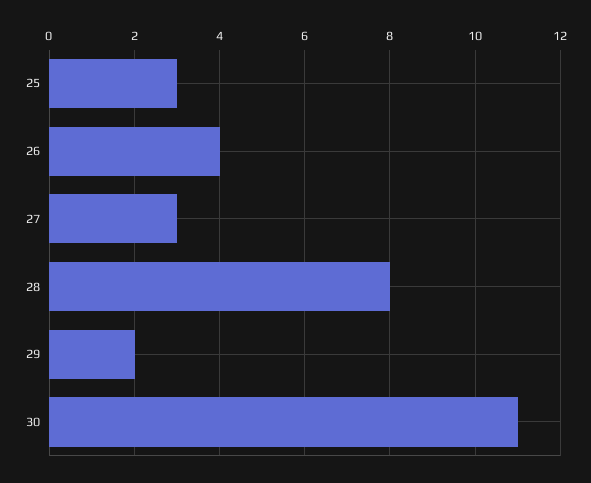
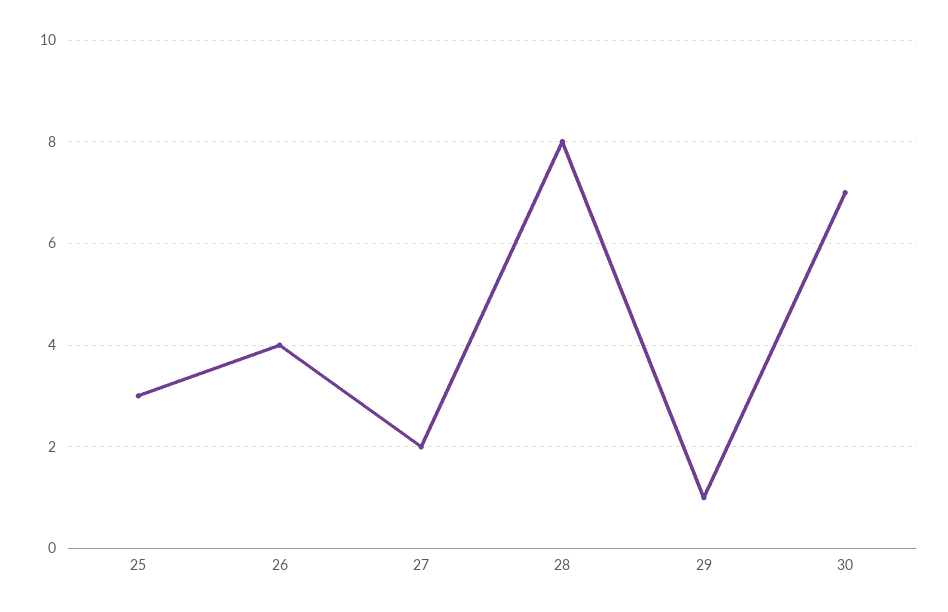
27: 3 -> 2
29: 2 -> 1
30: 11 -> 7

